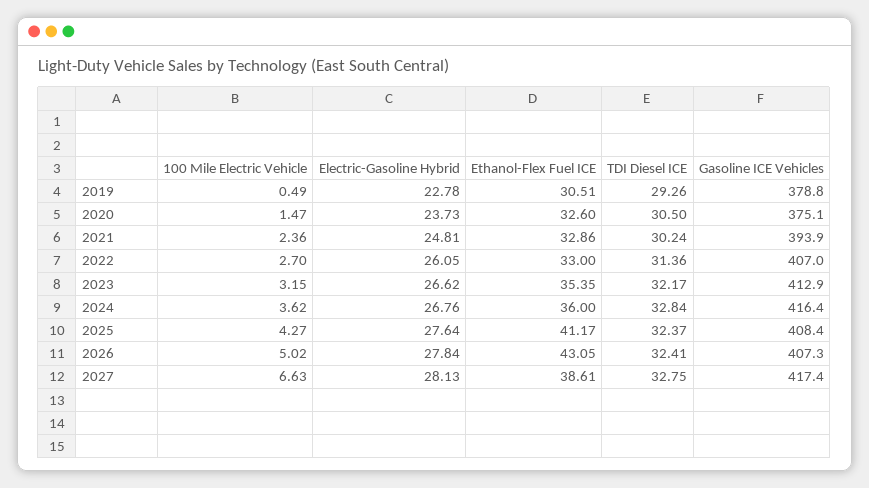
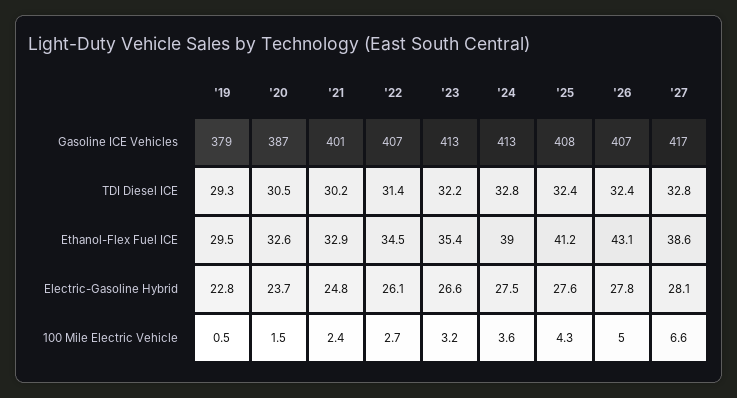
Ethanol-Flex Fuel ICE, 2019: 30.51 -> 29.5
Gasoline ICE Vehicles, 2020: 375.1 -> 387
Gasoline ICE Vehicles, 2021: 393.9 -> 401
Ethanol-Flex Fuel ICE, 2022: 33 -> 34.5
Electric-Gasoline Hybrid, 2024: 26.76 -> 27.5
Ethanol-Flex Fuel ICE, 2024: 36 -> 39
Gasoline ICE Vehicles, 2024: 416.4 -> 413

